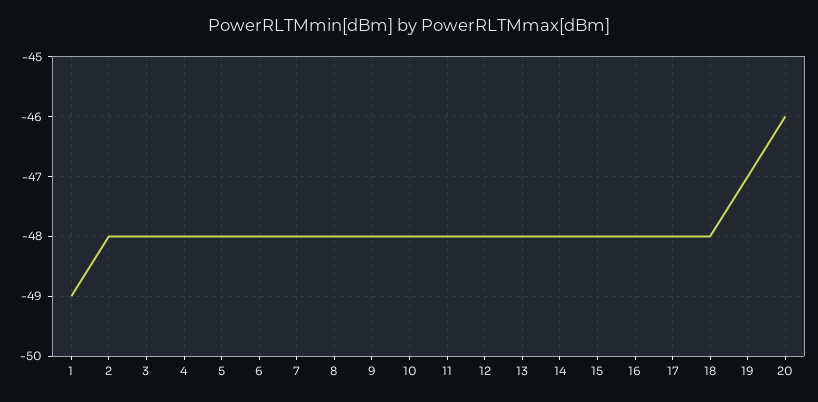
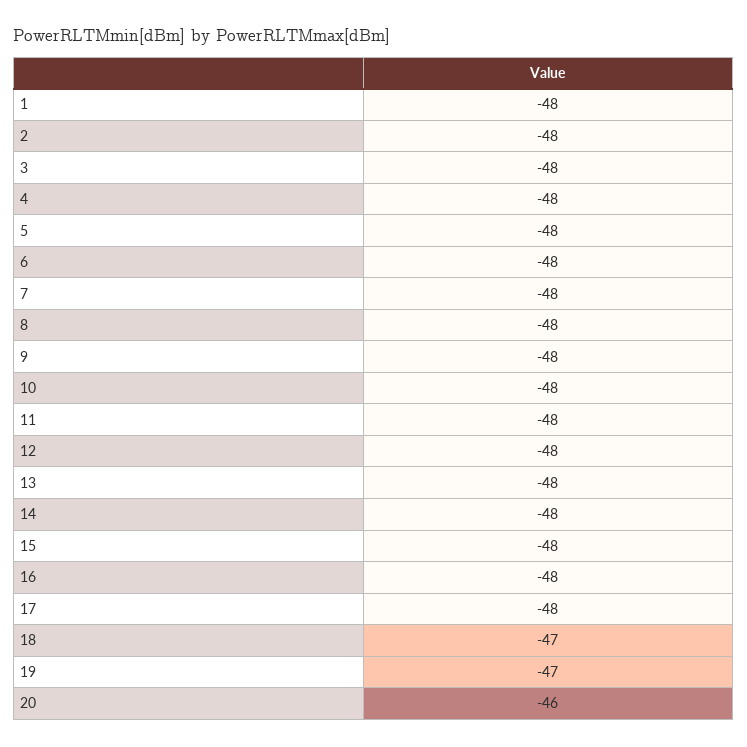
1: -49 -> -48
18: -48 -> -47

